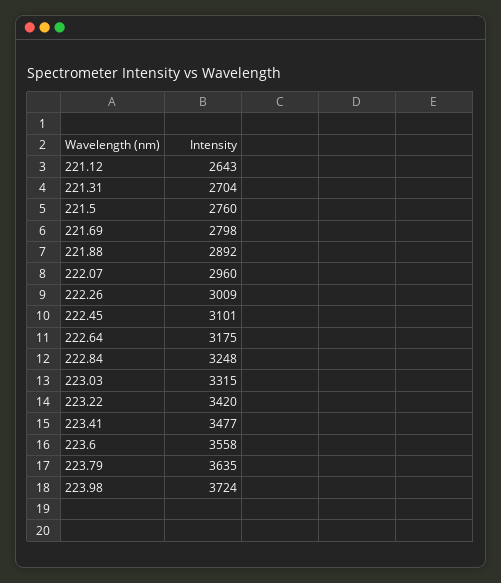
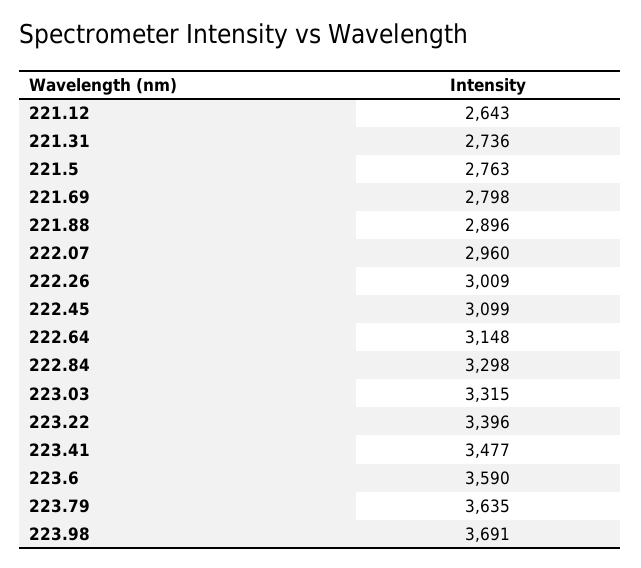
221.31: 2704 -> 2736
221.5: 2760 -> 2763
221.88: 2892 -> 2896
222.45: 3101 -> 3099
222.64: 3175 -> 3148
222.84: 3248 -> 3298
223.22: 3420 -> 3396
223.6: 3558 -> 3590
223.98: 3724 -> 3691

